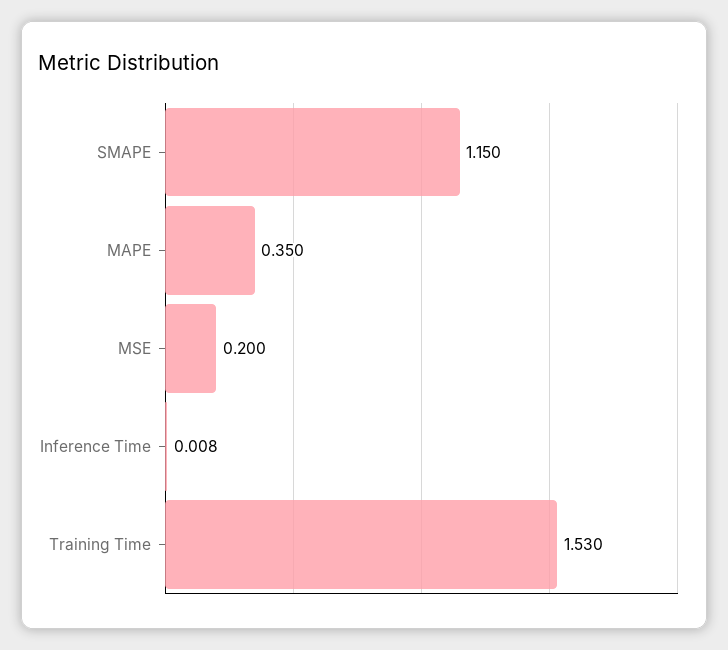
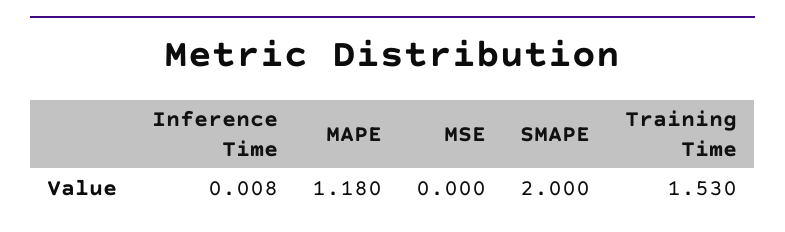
SMAPE: 1.15 -> 2
MAPE: 0.35 -> 1.18
MSE: 0.2 -> 0

